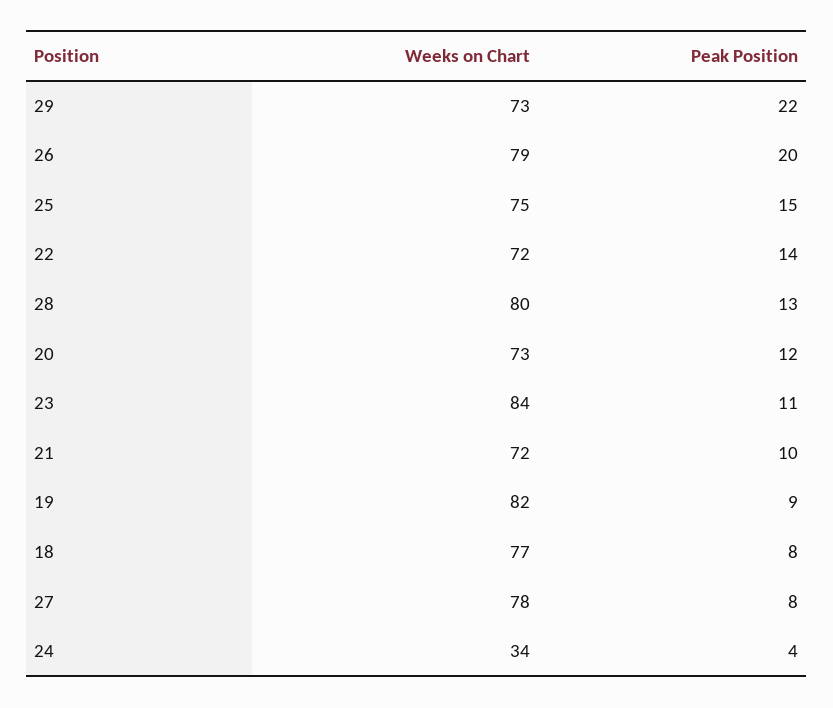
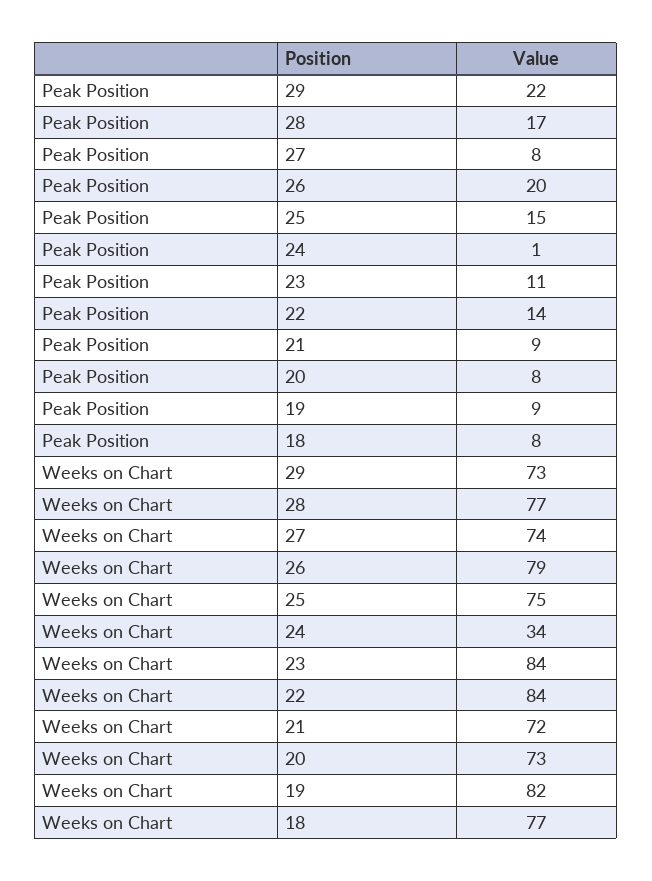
Weeks on Chart, 22: 72 -> 84
Weeks on Chart, 28: 80 -> 77
Peak Position, 28: 13 -> 17
Peak Position, 20: 12 -> 8
Peak Position, 21: 10 -> 9
Weeks on Chart, 27: 78 -> 74
Peak Position, 24: 4 -> 1

